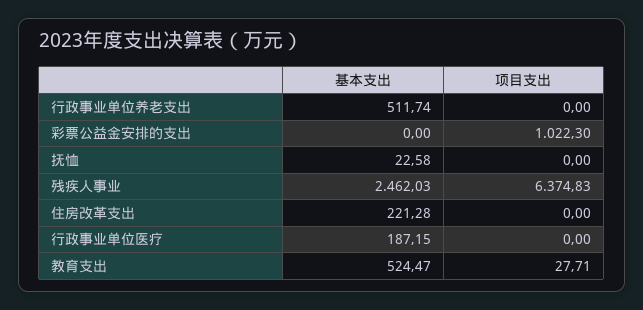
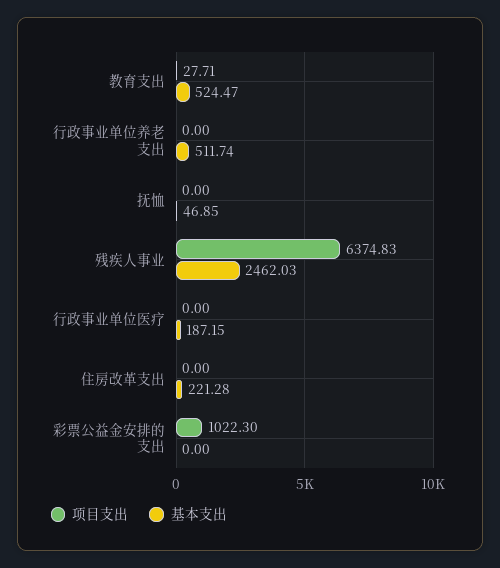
基本支出, 抚恤: 22.58 -> 46.85

